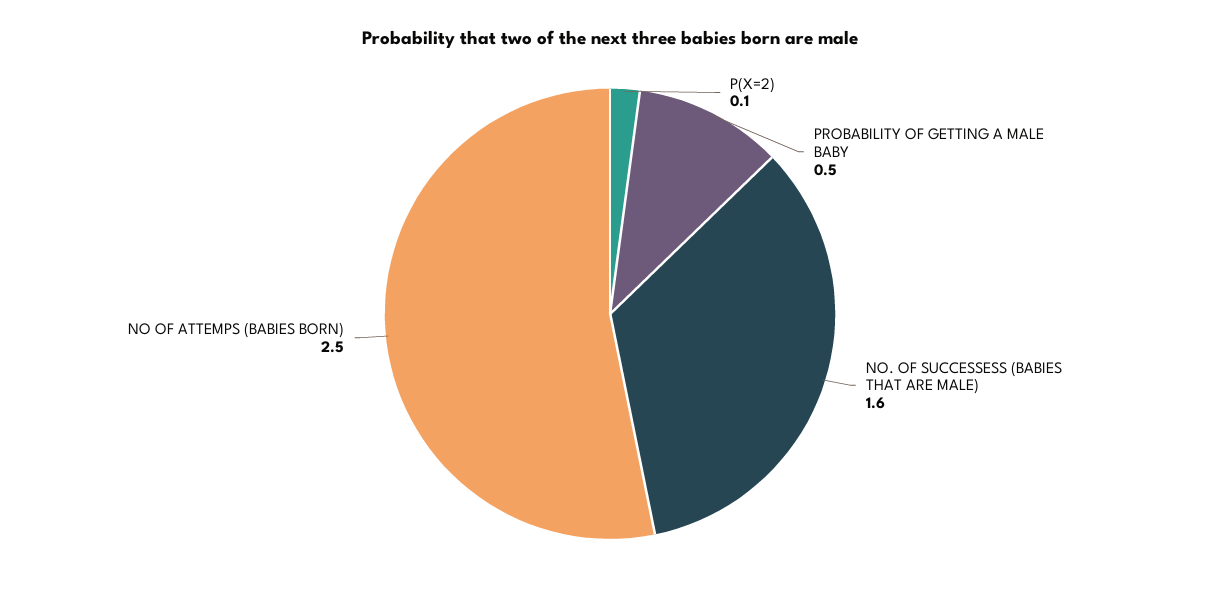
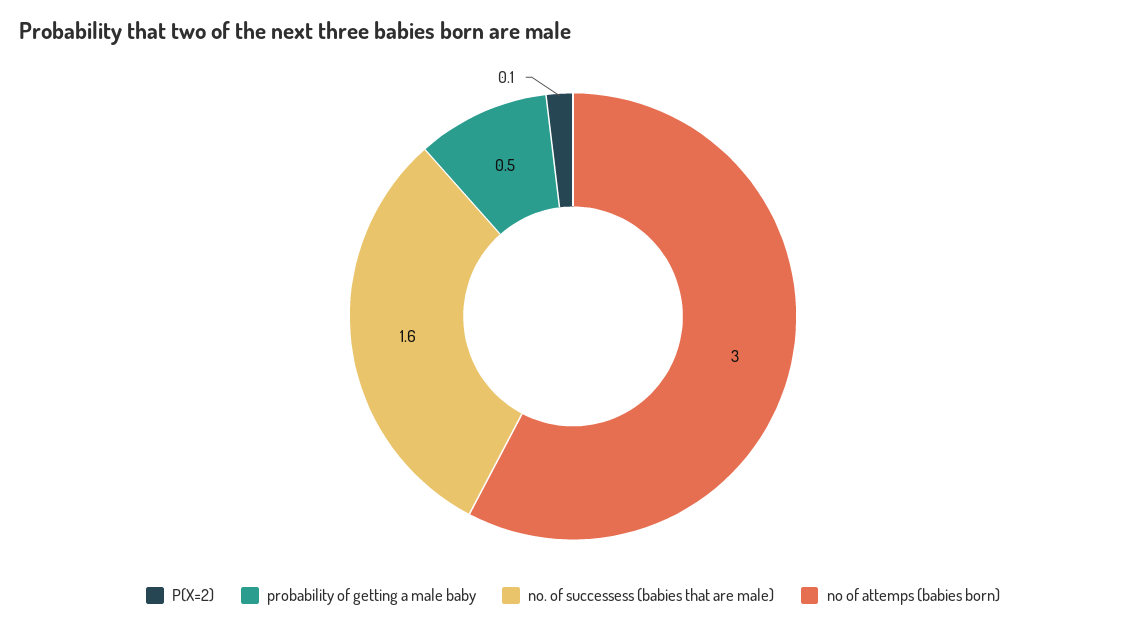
NO OF ATTEMPS (BABIES BORN): 2.5 -> 3

